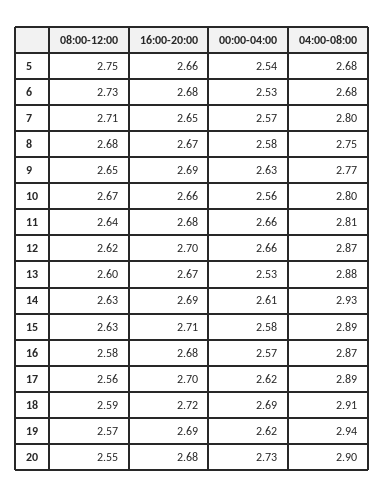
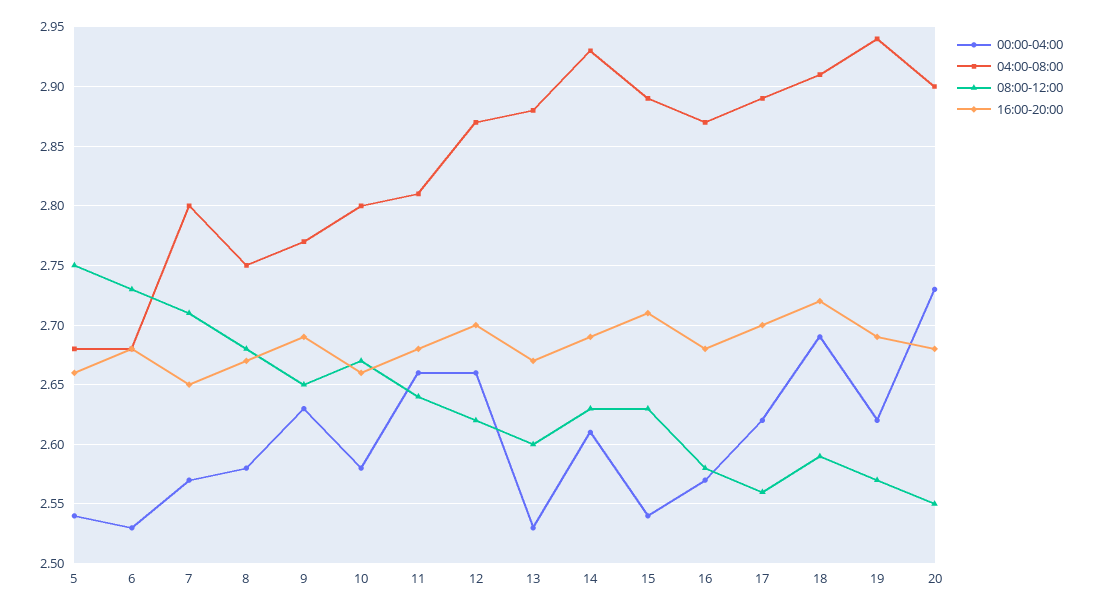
00:00-04:00, 10: 2.56 -> 2.58
00:00-04:00, 15: 2.58 -> 2.54

